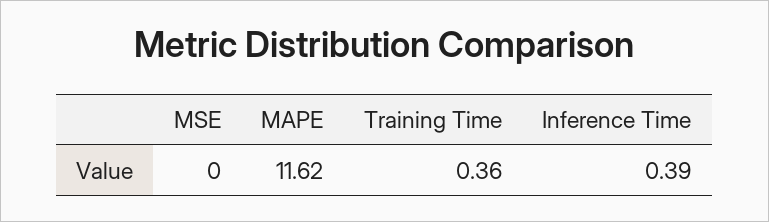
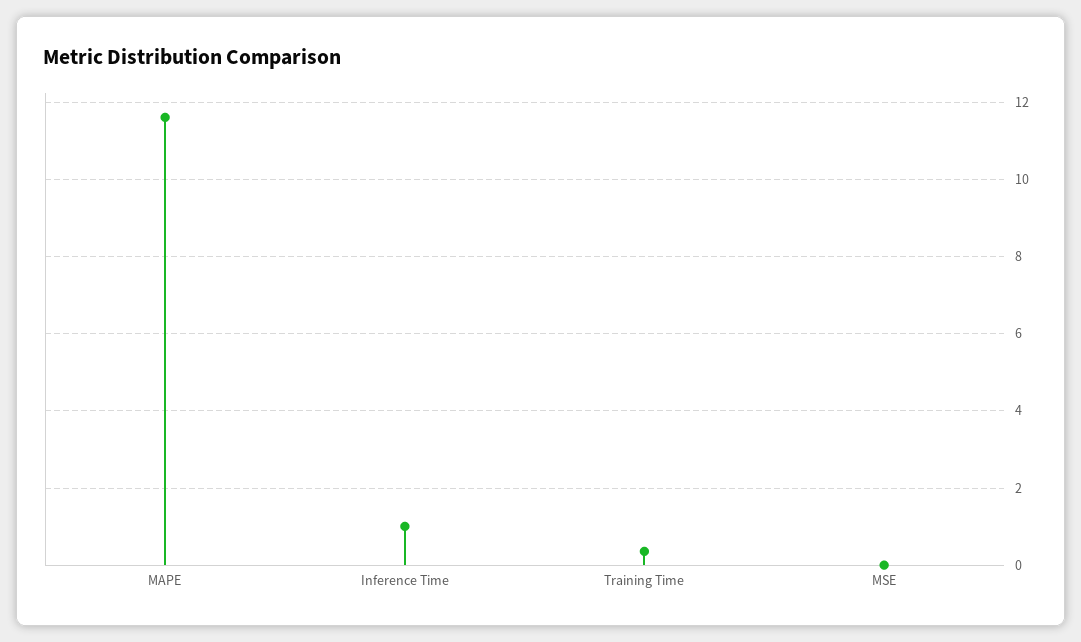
Inference Time: 0.39 -> 1

